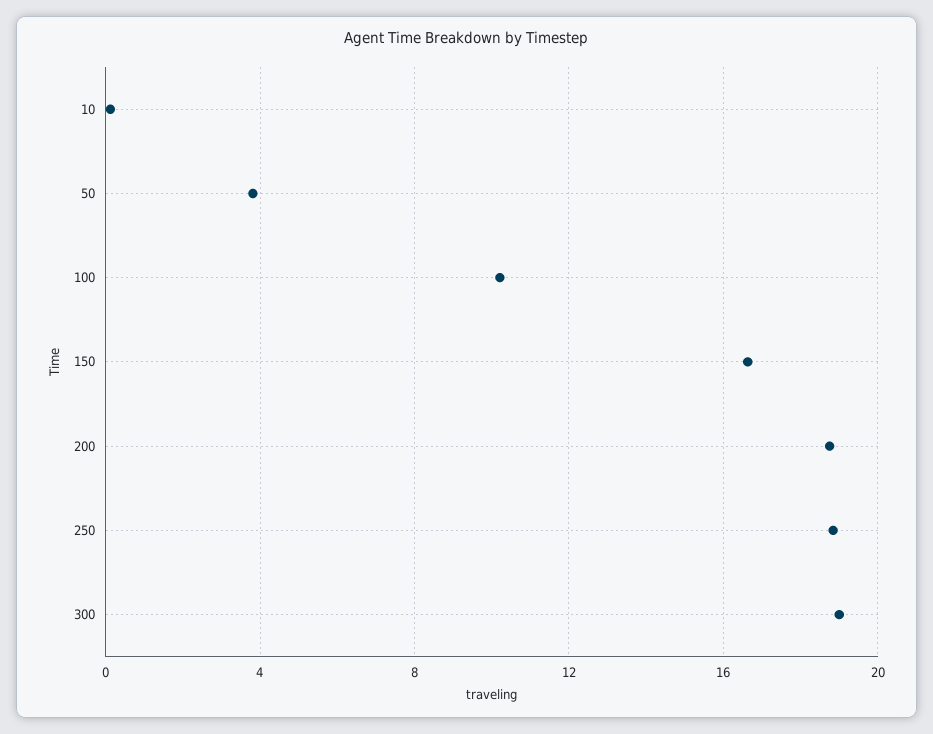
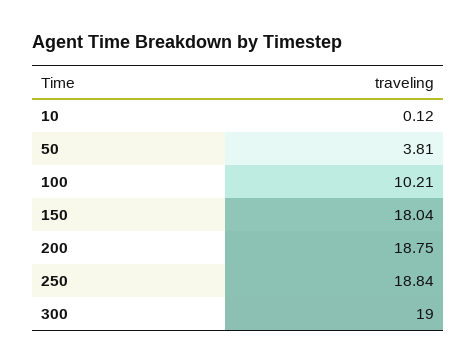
150: 16.5 -> 18.04

